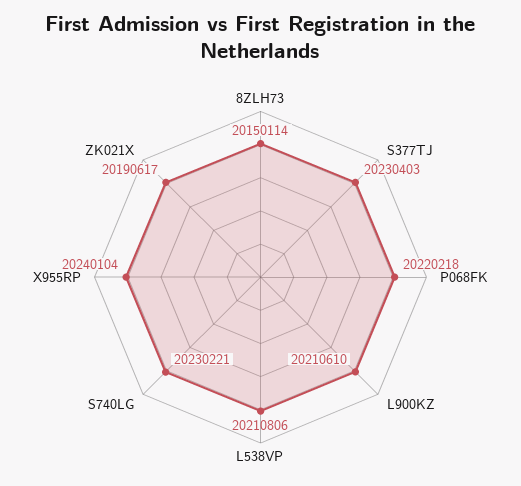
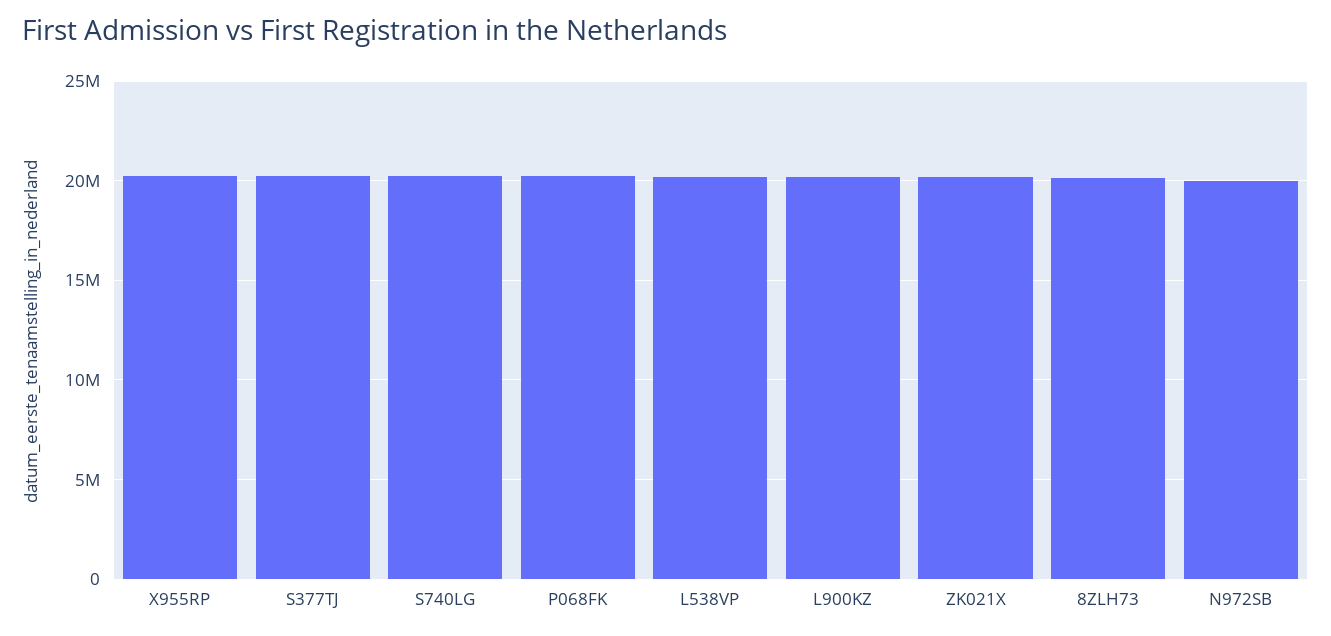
N972SB: none -> 20000000

